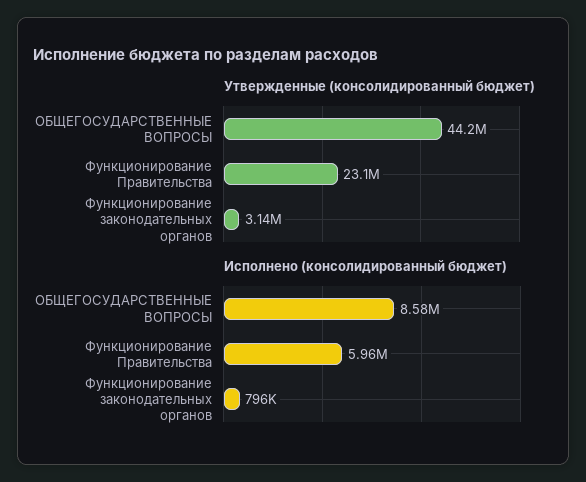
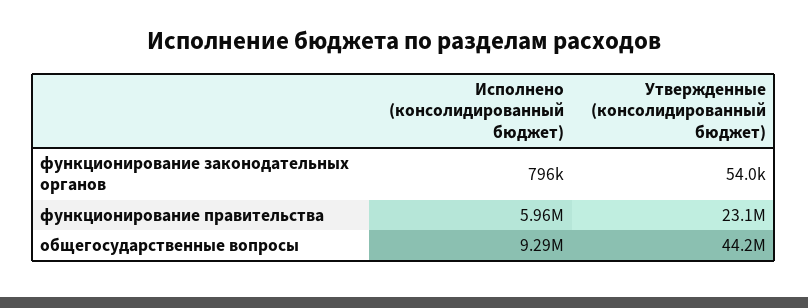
Утвержденные (консолидированный бюджет), Функционирование законодательных органов: 3140000 -> 54000
Исполнено (консолидированный бюджет), ОБЩЕГОСУДАРСТВЕННЫЕ ВОПРОСЫ: 8580000 -> 9290000

